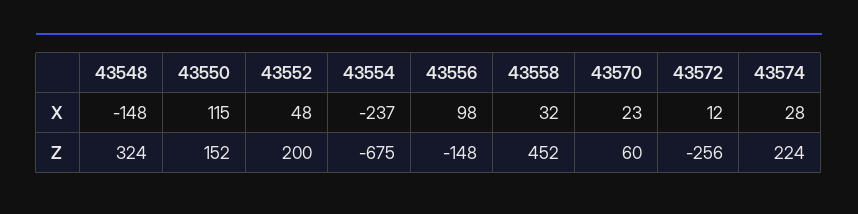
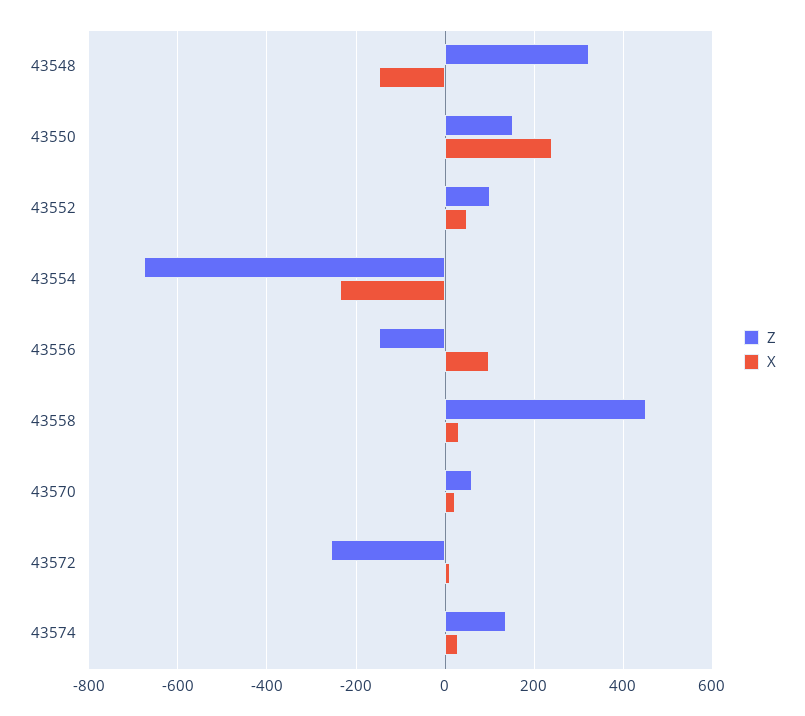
X, 43550: 115 -> 240
Z, 43552: 200 -> 100
Z, 43574: 224 -> 140

